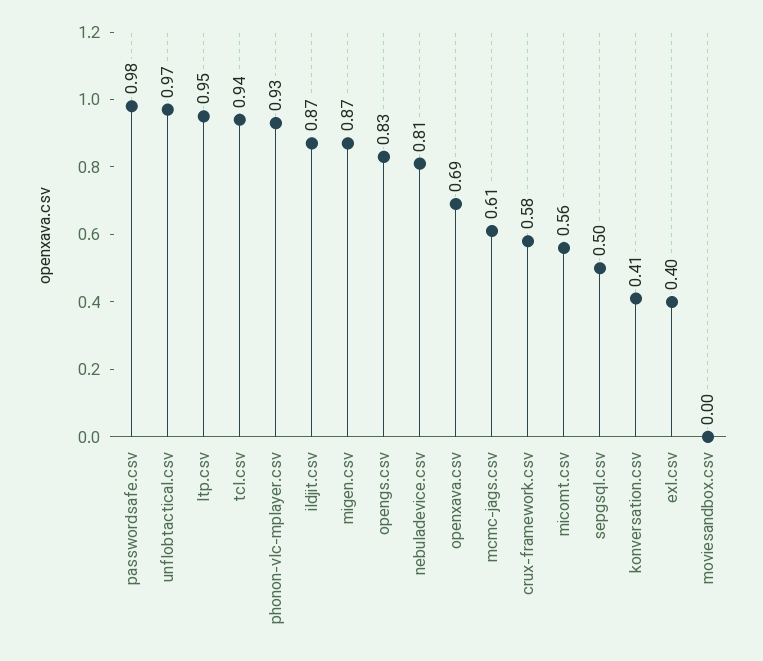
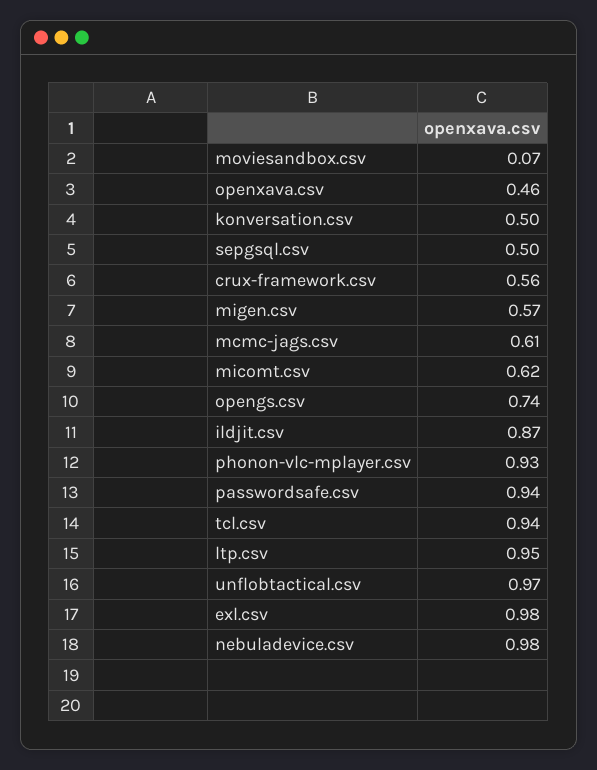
passwordsafe.csv: 0.98 -> 0.94
migen.csv: 0.87 -> 0.57
opengs.csv: 0.83 -> 0.74
nebuladevice.csv: 0.81 -> 0.98
openxava.csv: 0.69 -> 0.46
crux-framework.csv: 0.58 -> 0.56
micomt.csv: 0.56 -> 0.62
konversation.csv: 0.41 -> 0.5
exl.csv: 0.4 -> 0.98
moviesandbox.csv: 0 -> 0.07

